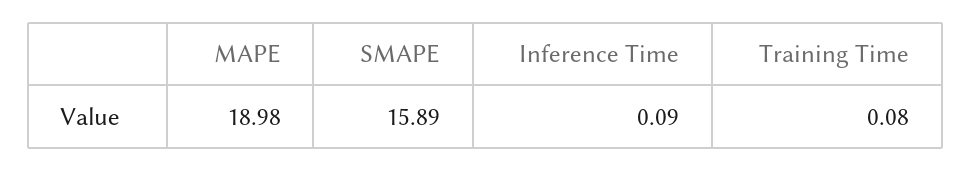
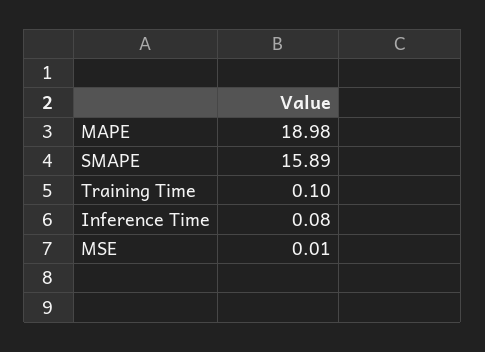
Inference Time: 0.09 -> 0.08
Training Time: 0.08 -> 0.1
MSE: none -> 0.01

